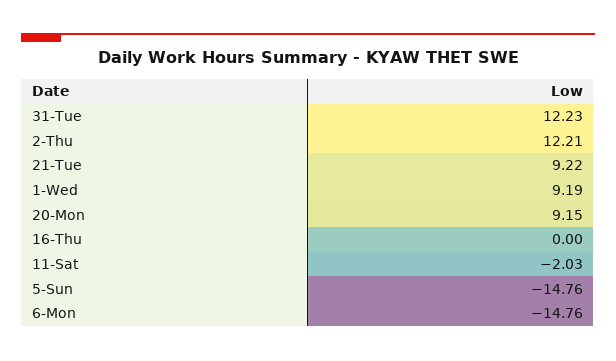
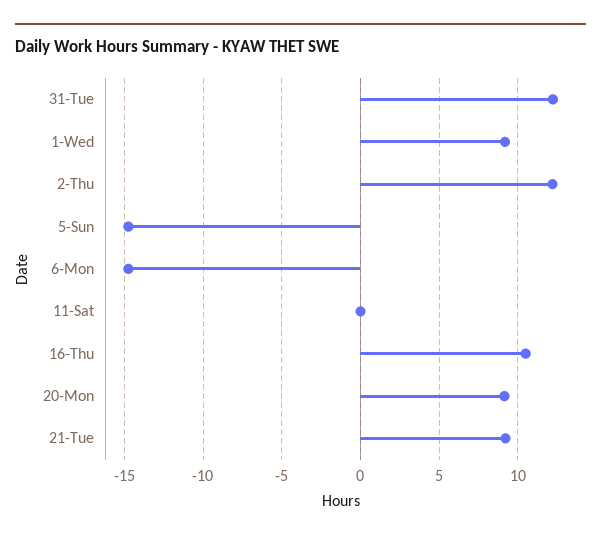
16-Thu: 0 -> 10.5
11-Sat: -2.03 -> 0

